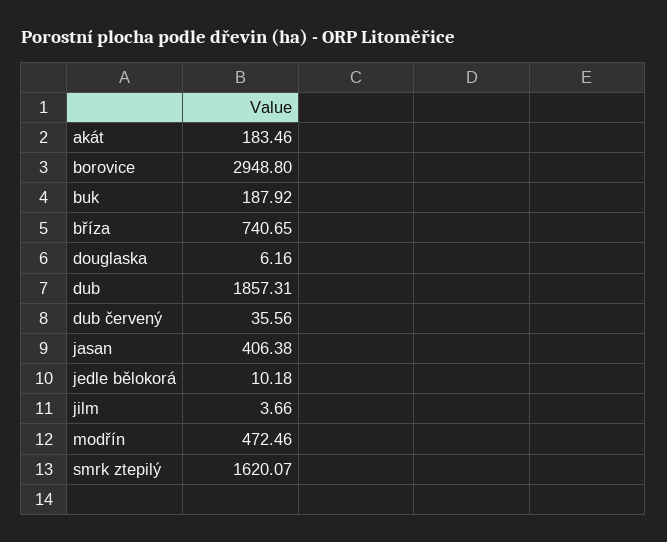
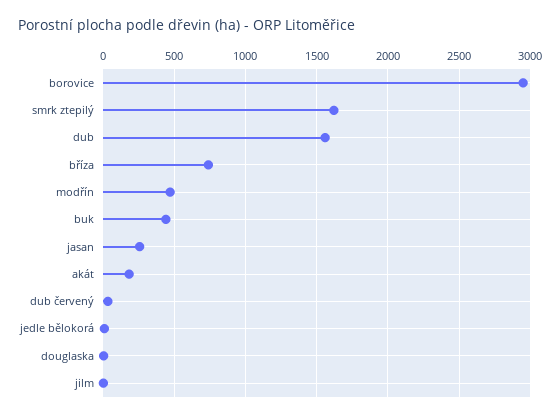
buk: 187.92 -> 450
dub: 1857.31 -> 1550
jasan: 406.38 -> 250

